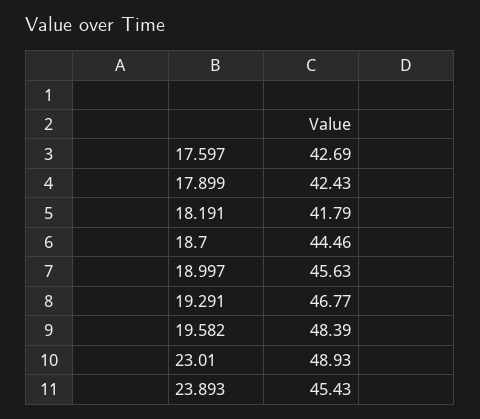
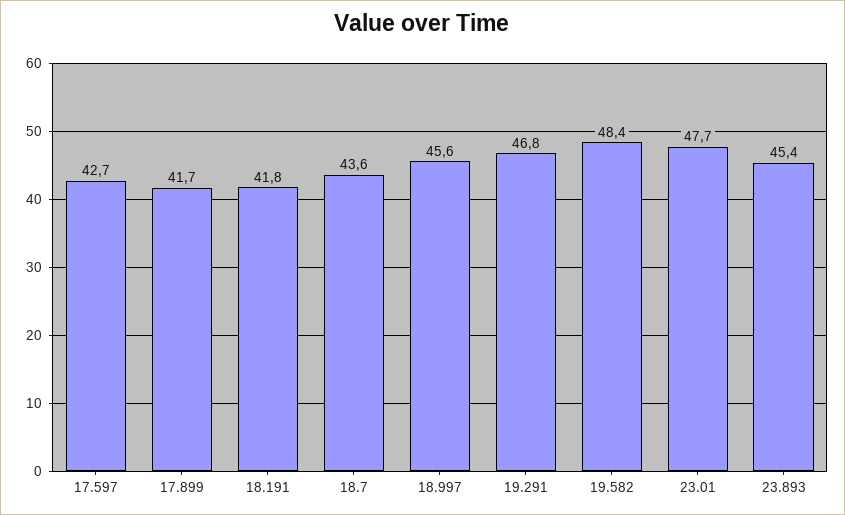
17.899: 42.43 -> 41.7
18.7: 44.46 -> 43.6
23.01: 48.93 -> 47.7

